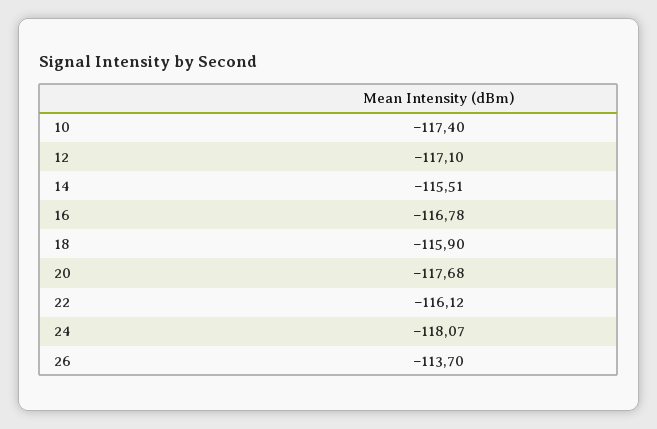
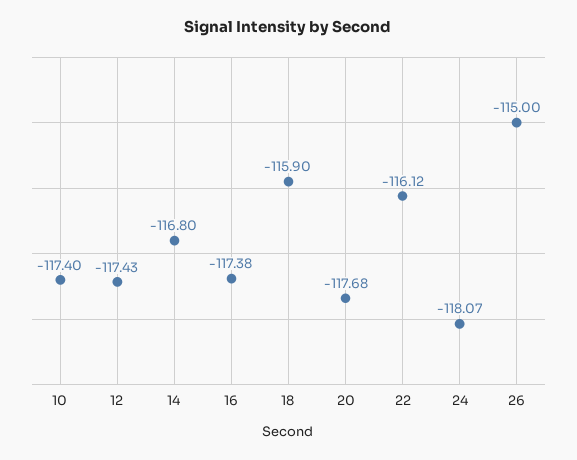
12: -117.1 -> -117.43
14: -115.51 -> -116.8
16: -116.78 -> -117.38
26: -113.7 -> -115

